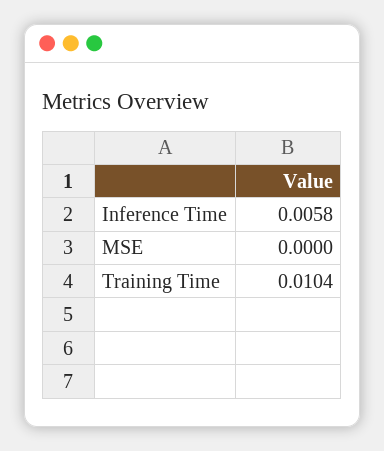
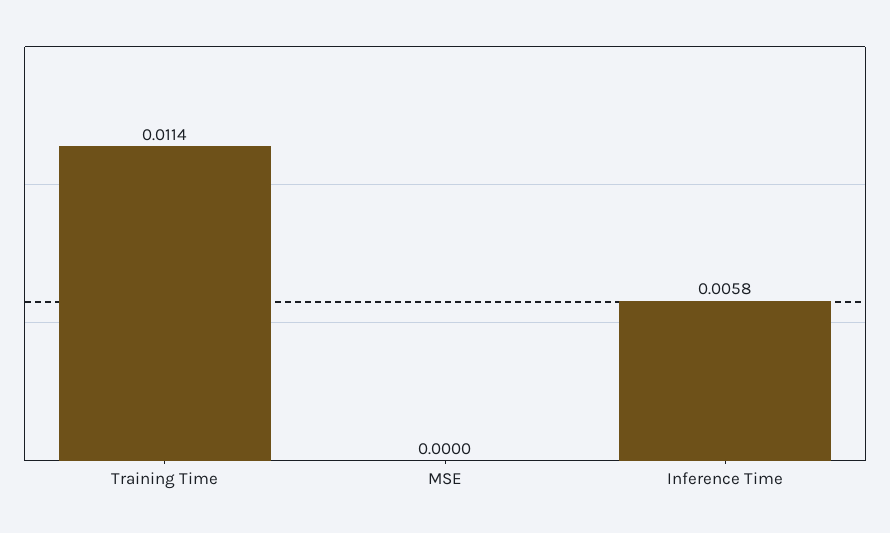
Training Time: 0.0104 -> 0.0114

